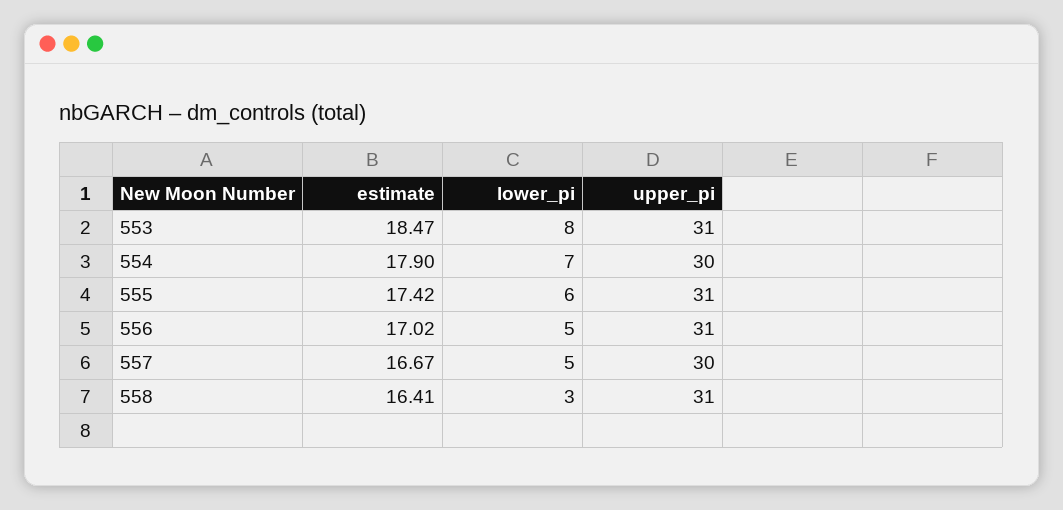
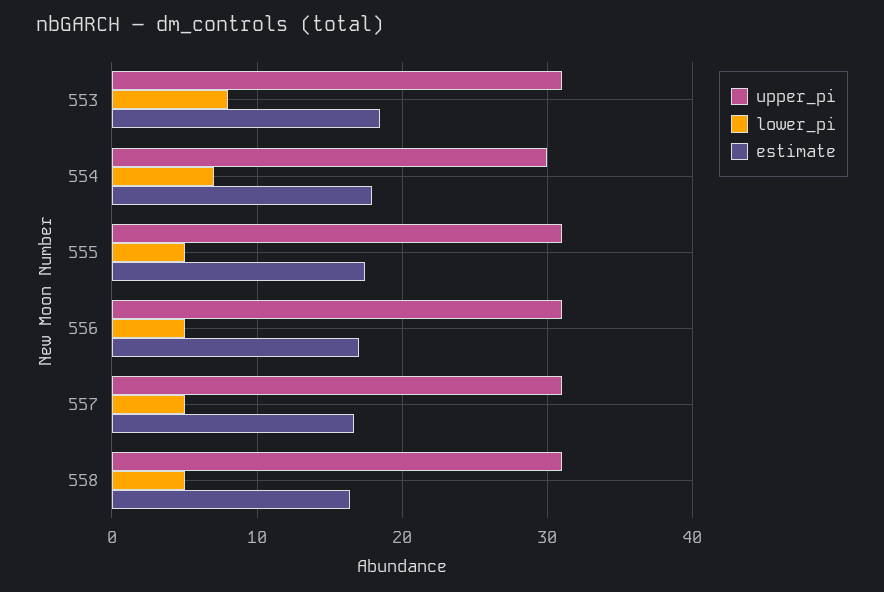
lower_pi, 555: 6 -> 5
upper_pi, 557: 30 -> 31
lower_pi, 558: 3 -> 5

